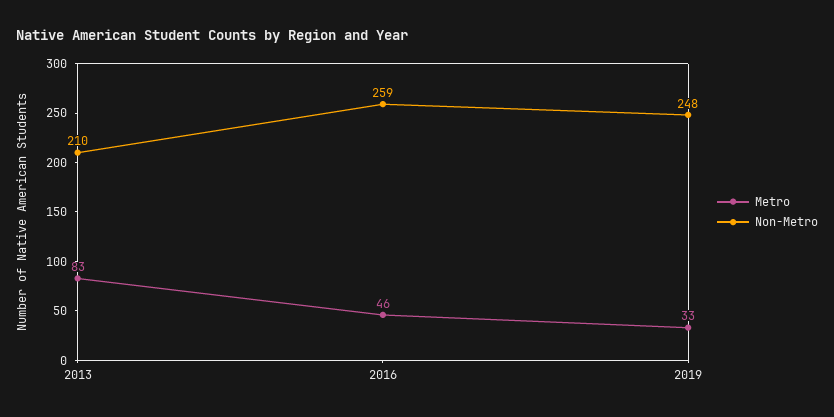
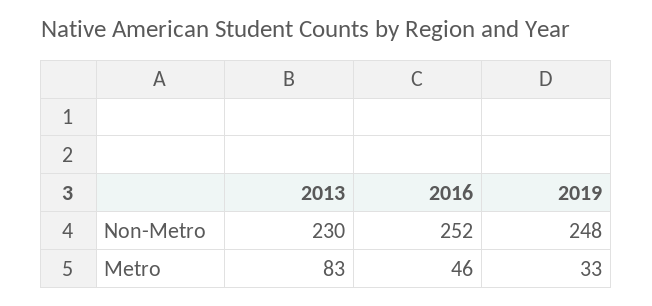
Non-Metro, 2013: 210 -> 230
Non-Metro, 2016: 259 -> 252

